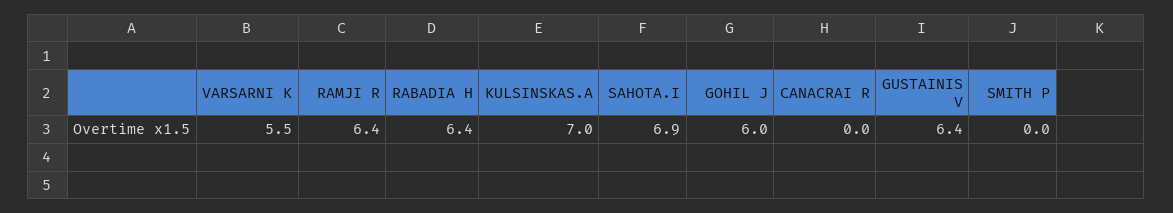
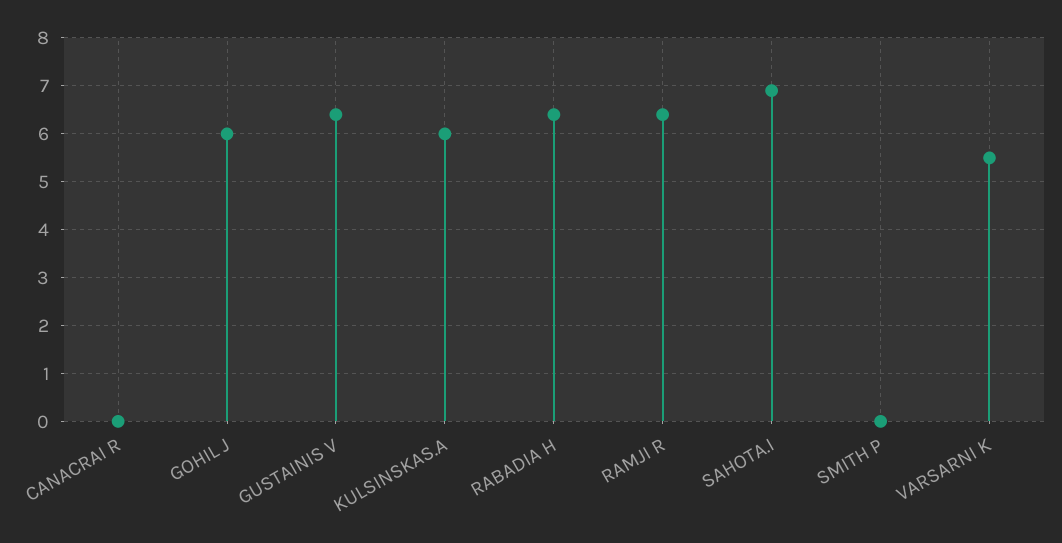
KULSINSKAS.A: 7 -> 6

